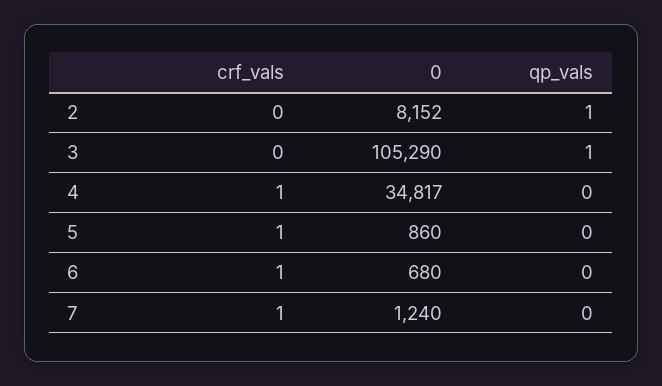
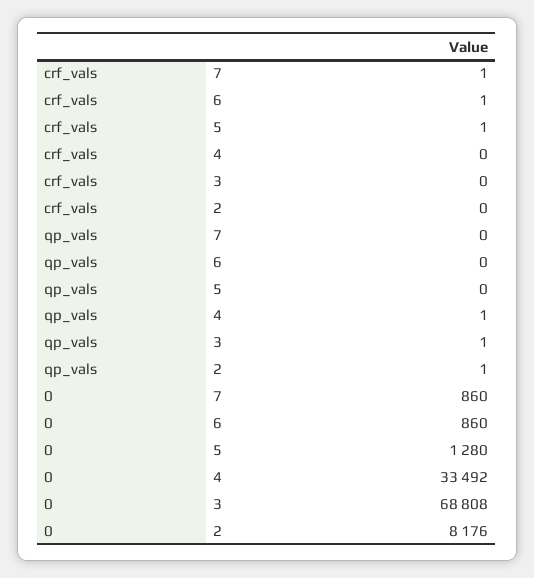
0, 2: 8152 -> 8176
0, 3: 105290 -> 68808
crf_vals, 4: 1 -> 0
0, 4: 34817 -> 33492
qp_vals, 4: 0 -> 1
0, 5: 860 -> 1280
0, 6: 680 -> 860
0, 7: 1240 -> 860

